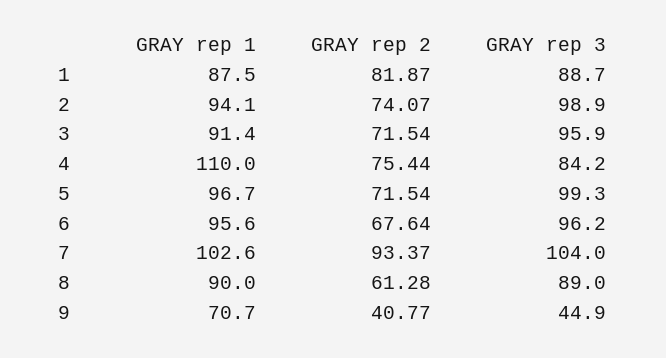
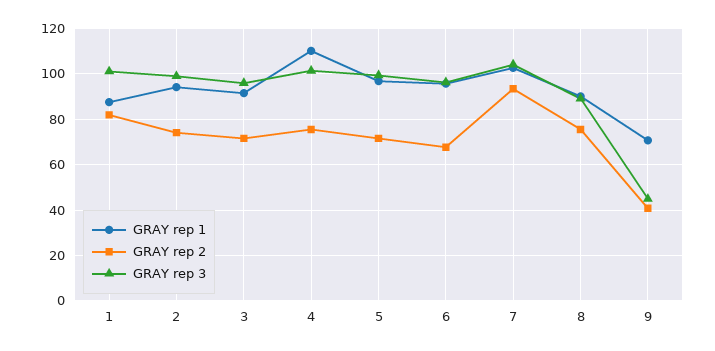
GRAY rep 3, 1: 88.7 -> 100
GRAY rep 3, 4: 84.2 -> 100
GRAY rep 2, 8: 61.28 -> 75

